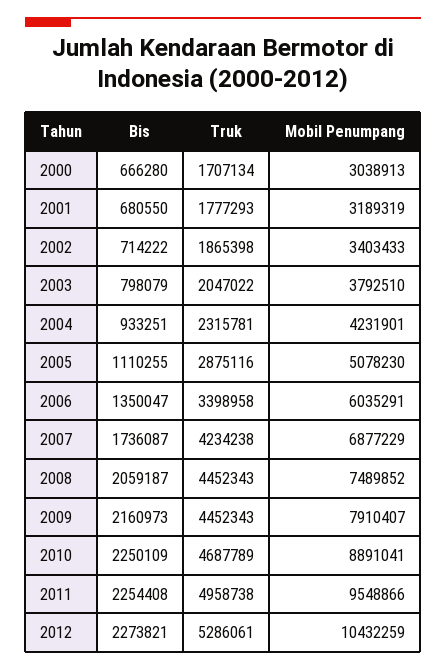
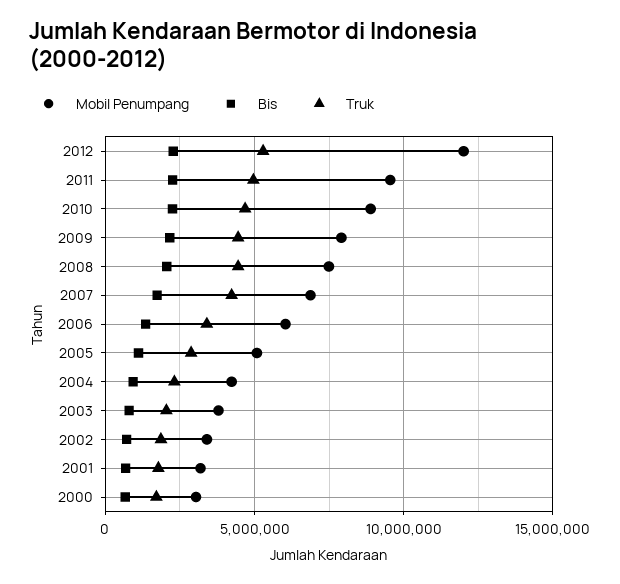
Mobil Penumpang, 2012: 10432259 -> 12000000

